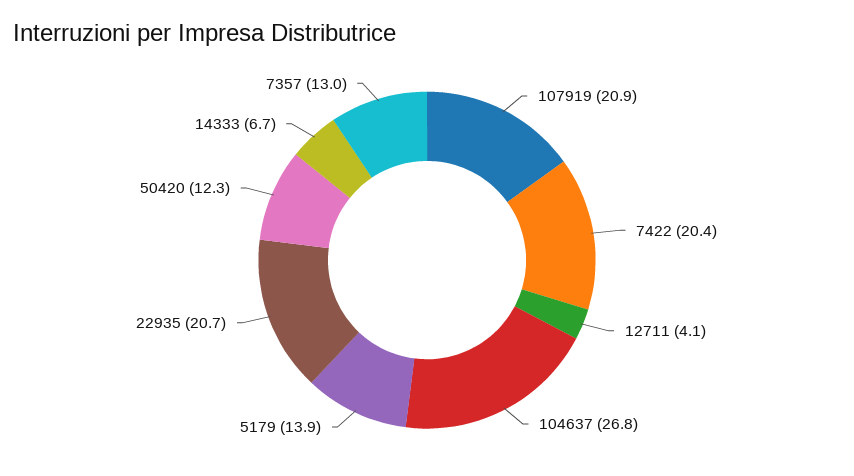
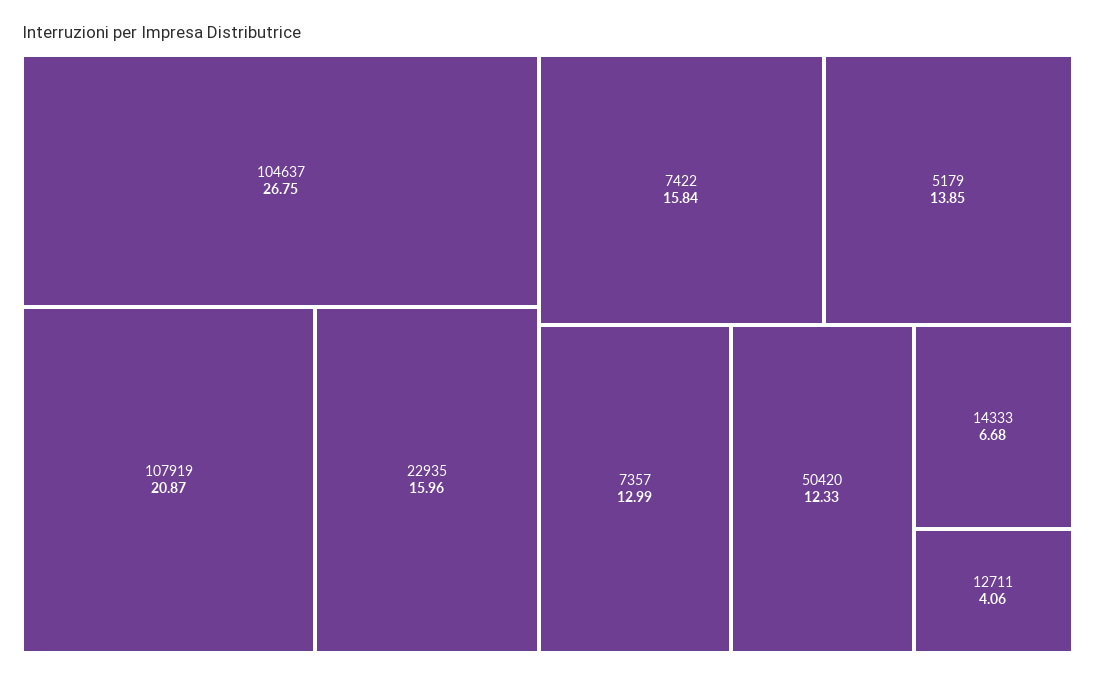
7422: 20.4 -> 15.84
22935: 20.7 -> 15.96

